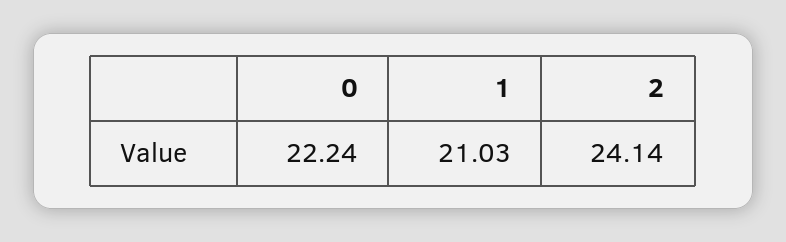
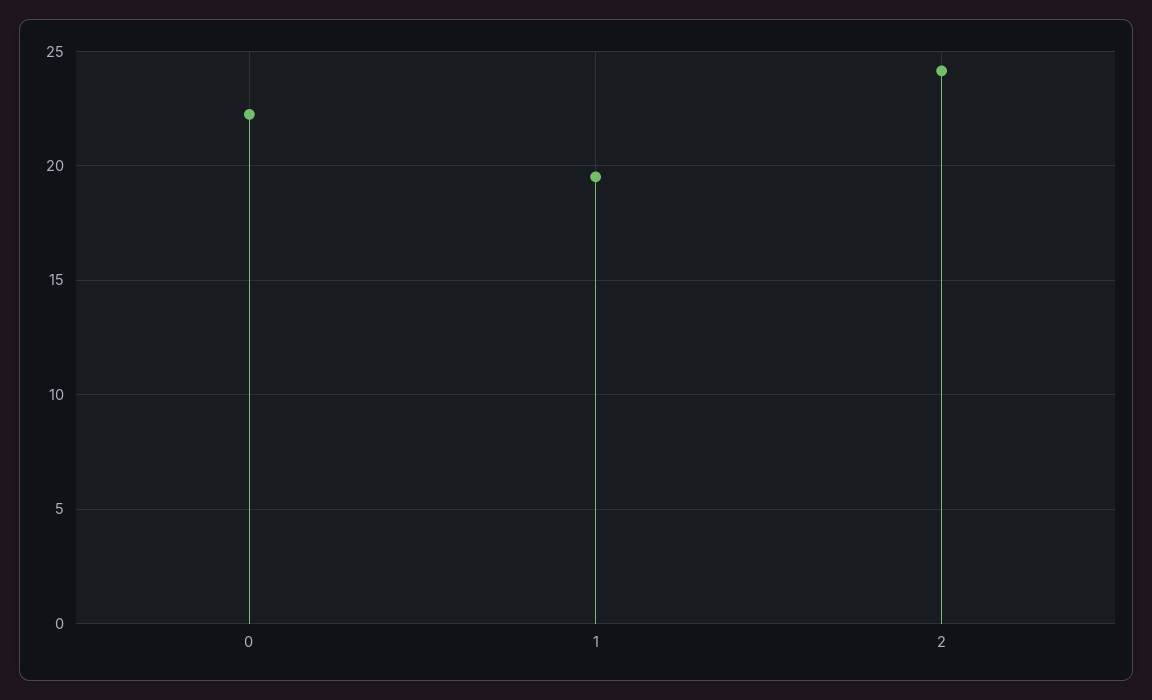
1: 21.03 -> 19.5

